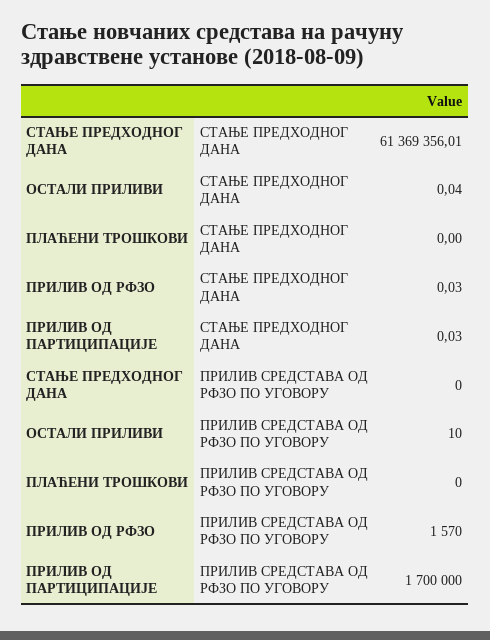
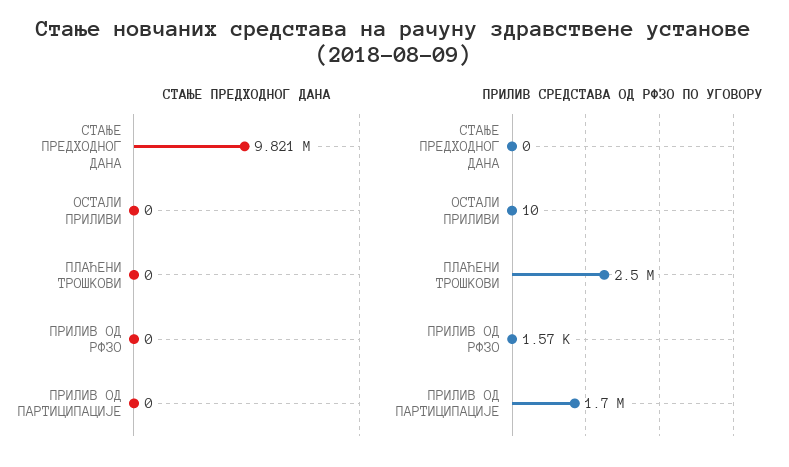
СТАЊЕ ПРЕДХОДНОГ ДАНА, СТАЊЕ ПРЕДХОДНОГ ДАНА: 61369356.01 -> 9821000
СТАЊЕ ПРЕДХОДНОГ ДАНА, ОСТАЛИ ПРИЛИВИ: 0.04 -> 0
СТАЊЕ ПРЕДХОДНОГ ДАНА, ПРИЛИВ ОД РФЗО: 0.03 -> 0
СТАЊЕ ПРЕДХОДНОГ ДАНА, ПРИЛИВ ОД ПАРТИЦИПАЦИЈЕ: 0.03 -> 0
ПРИЛИВ СРЕДСТАВА ОД РФЗО ПО УГОВОРУ, ПЛАЋЕНИ ТРОШКОВИ: 0 -> 2500000

